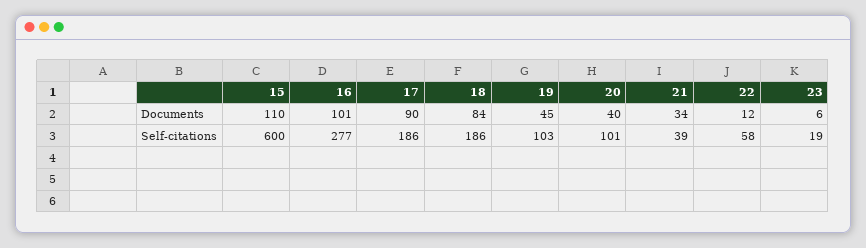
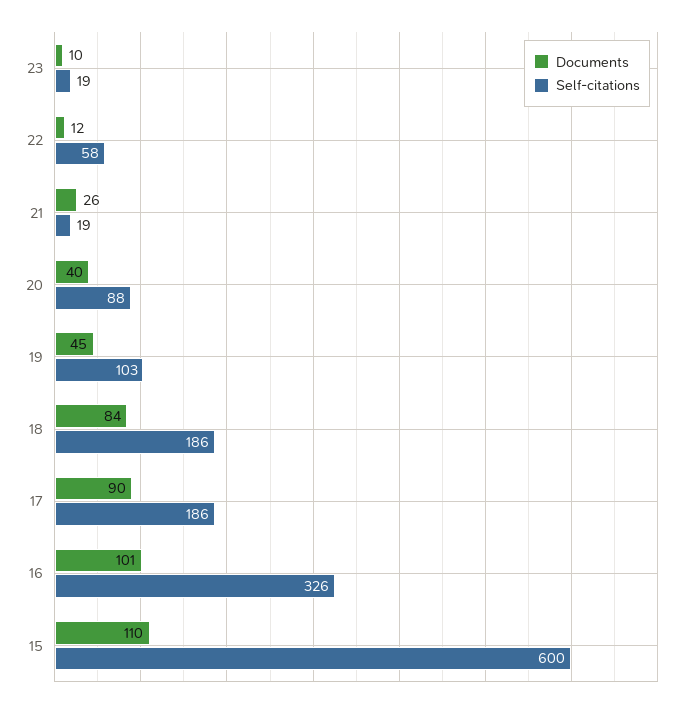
Documents, 21: 34 -> 26
Documents, 23: 6 -> 10
Self-citations, 16: 277 -> 326
Self-citations, 20: 101 -> 88
Self-citations, 21: 39 -> 19

